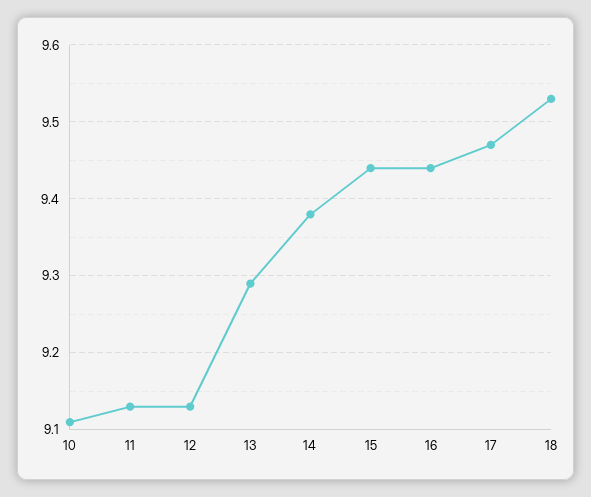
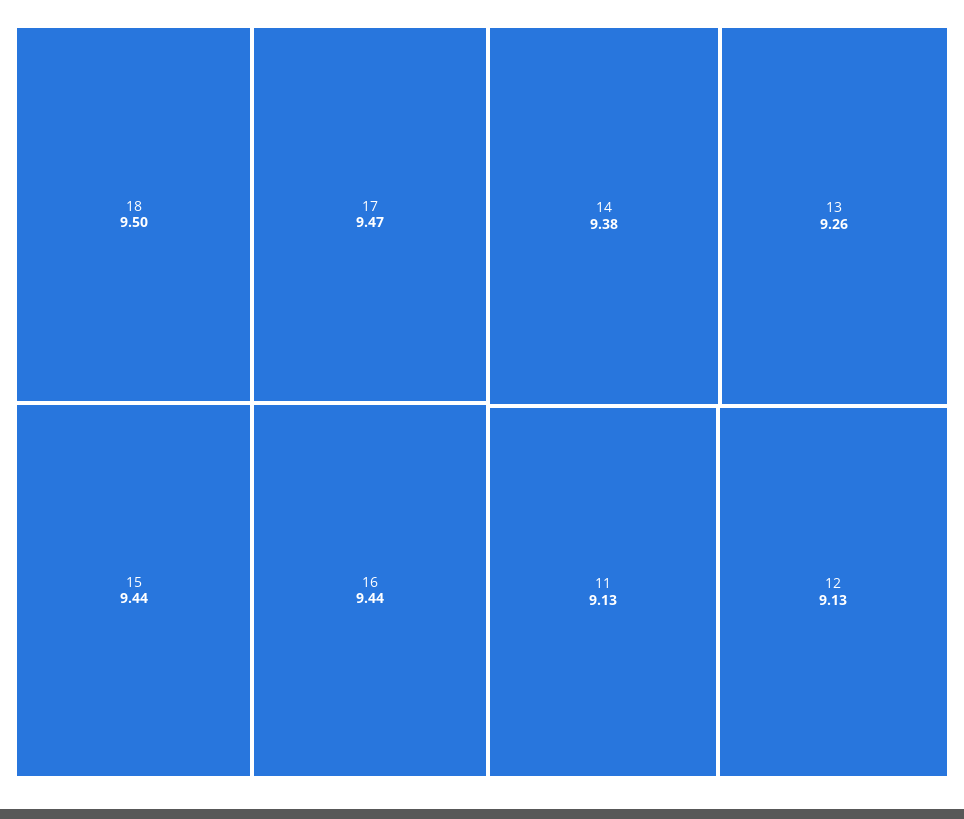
10: 9.11 -> none
13: 9.29 -> 9.26
18: 9.53 -> 9.5

